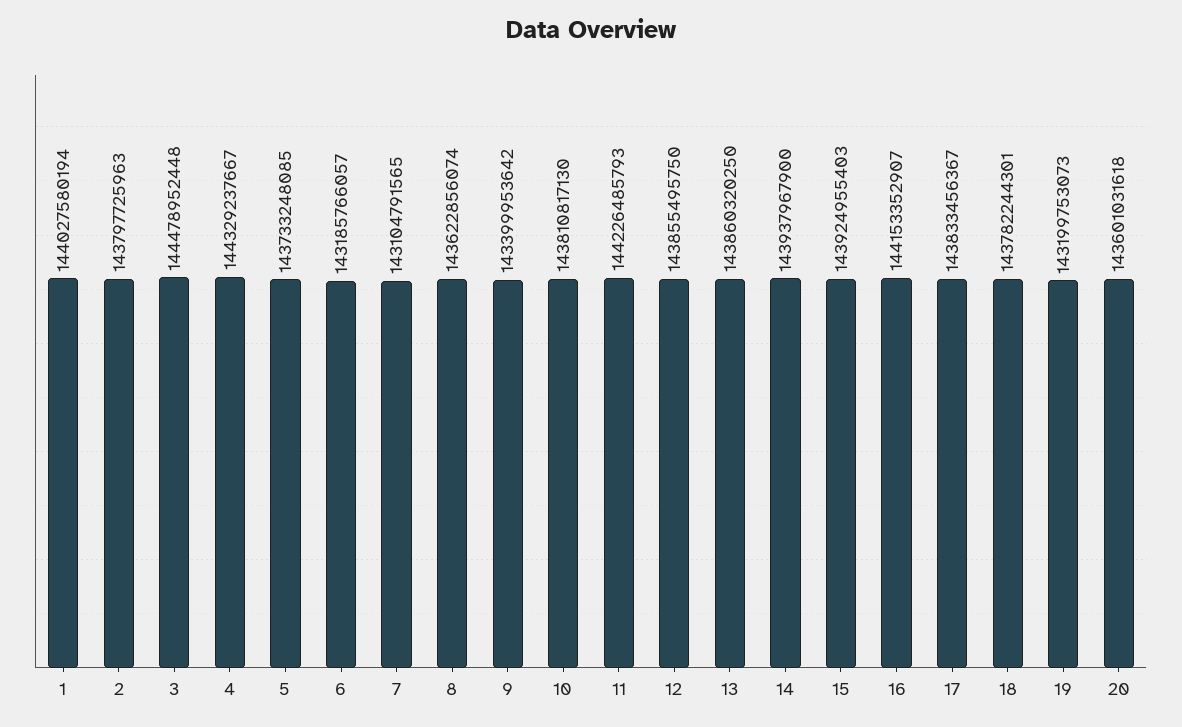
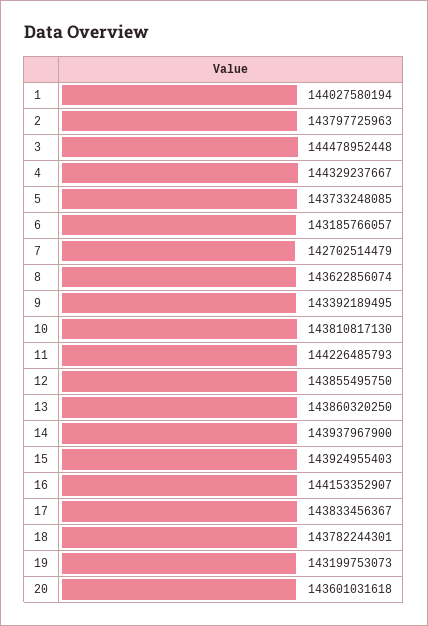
7: 143104791565 -> 142702514479
9: 143399953642 -> 143392189495

